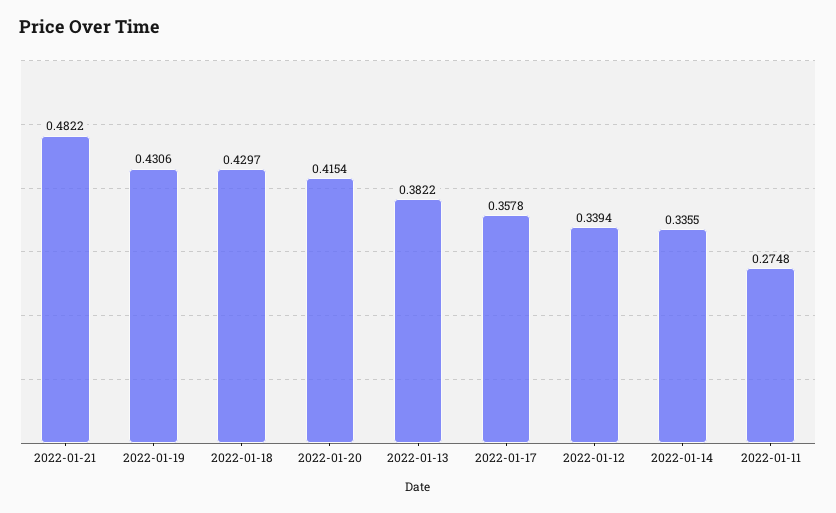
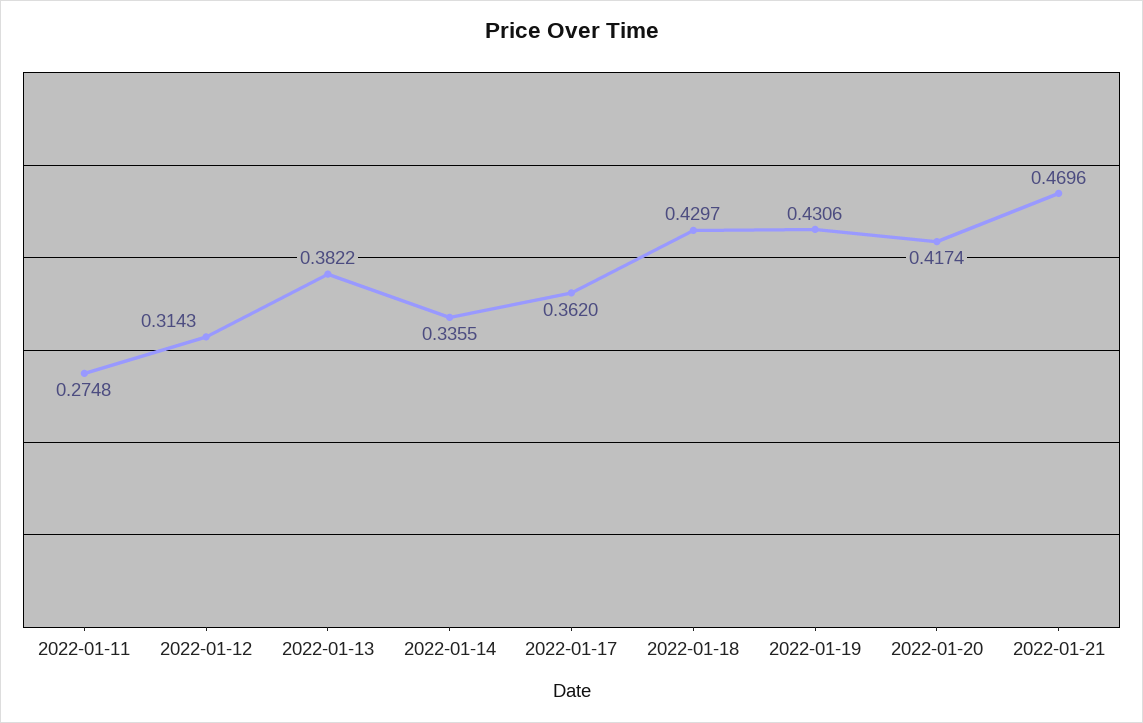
2022-01-21: 0.4822 -> 0.4696
2022-01-20: 0.4154 -> 0.4174
2022-01-17: 0.3578 -> 0.362
2022-01-12: 0.3394 -> 0.3143

